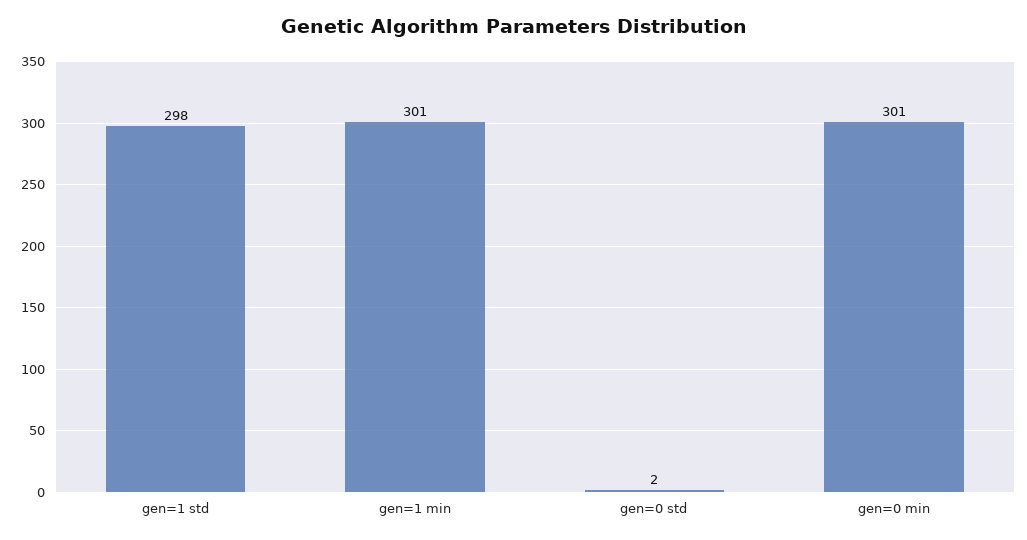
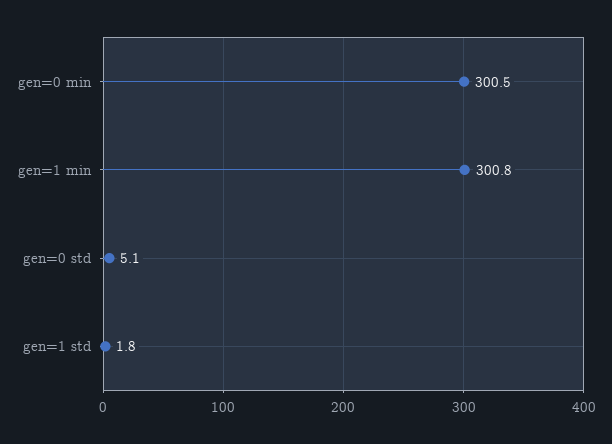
gen=1 std: 298 -> 1.8
gen=0 std: 2 -> 5.1

